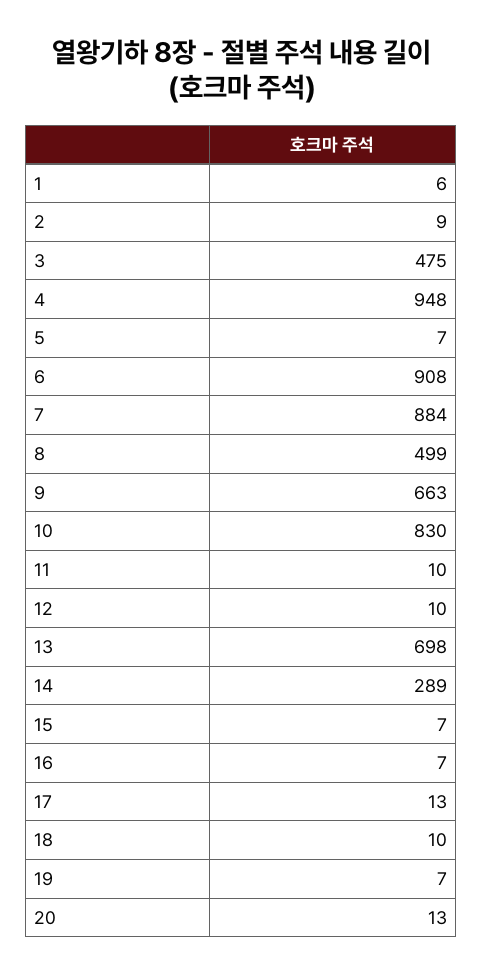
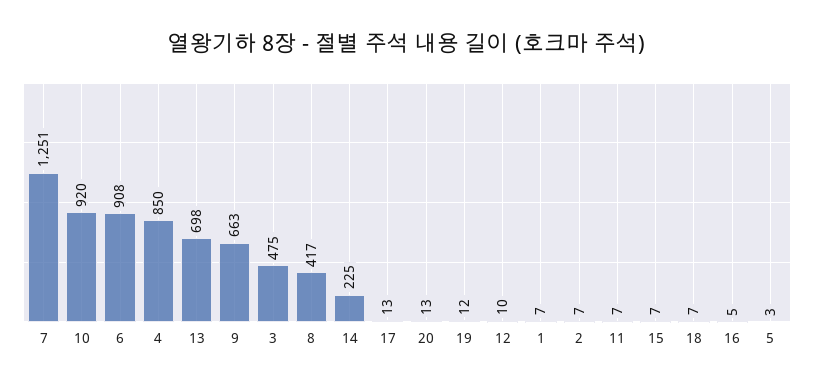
1: 6 -> 7
2: 9 -> 7
4: 948 -> 850
5: 7 -> 3
7: 884 -> 1251
8: 499 -> 417
10: 830 -> 920
11: 10 -> 7
14: 289 -> 225
16: 7 -> 5
18: 10 -> 7
19: 7 -> 12

